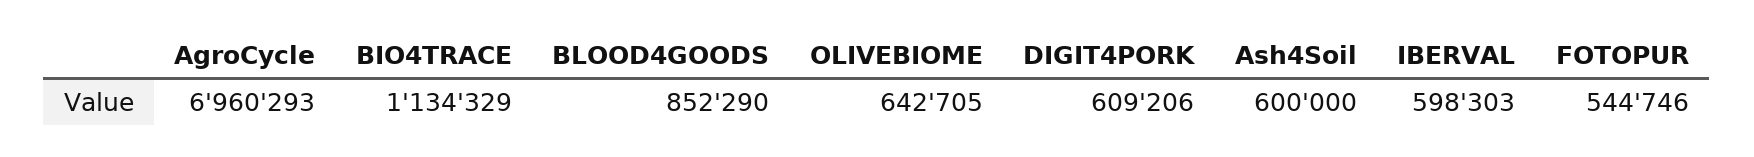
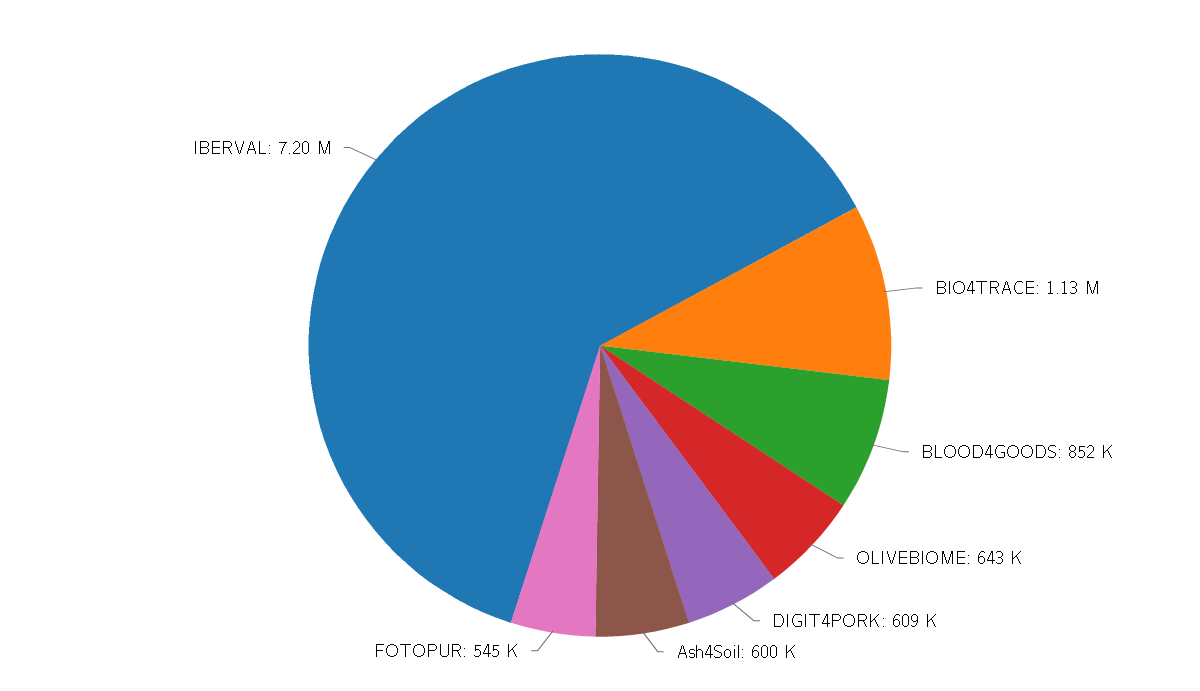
AgroCycle: 6960293 -> none
IBERVAL: 598303 -> 7200000

